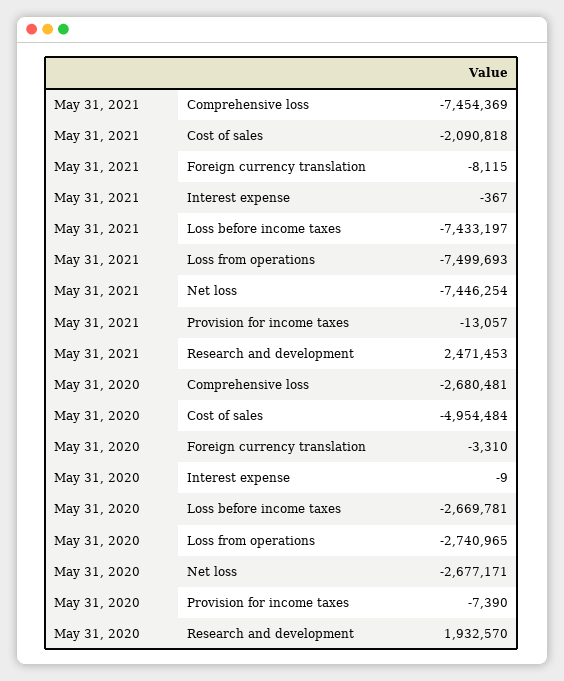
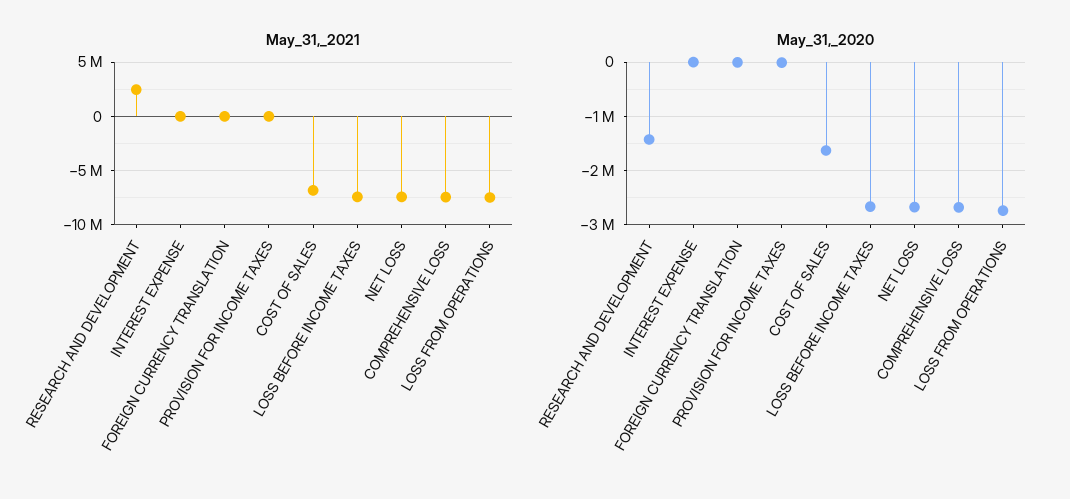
May 31, 2021, Cost of sales: -2090818 -> -7000000
May 31, 2020, Cost of sales: -4954484 -> -1600000
May 31, 2020, Research and development: 1932570 -> -1400000

